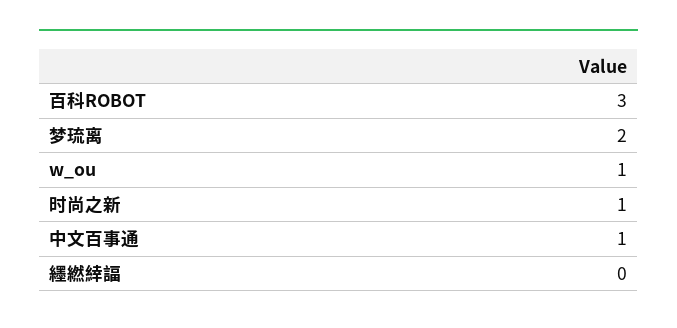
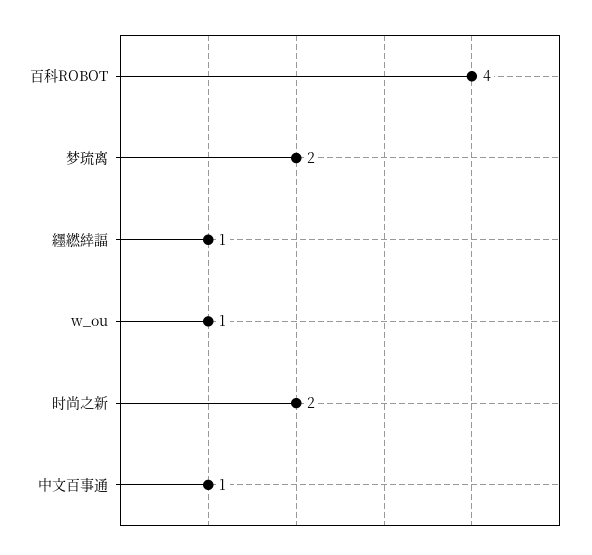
百科ROBOT: 3 -> 4
时尚之新: 1 -> 2
纆繎緈諨: 0 -> 1

